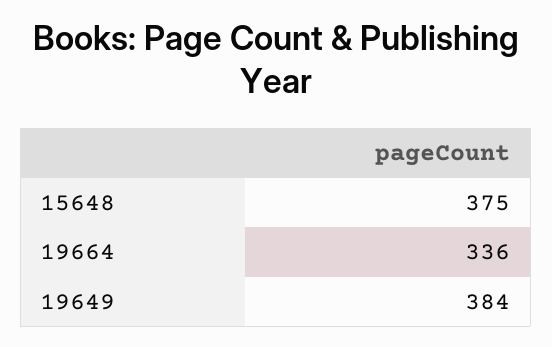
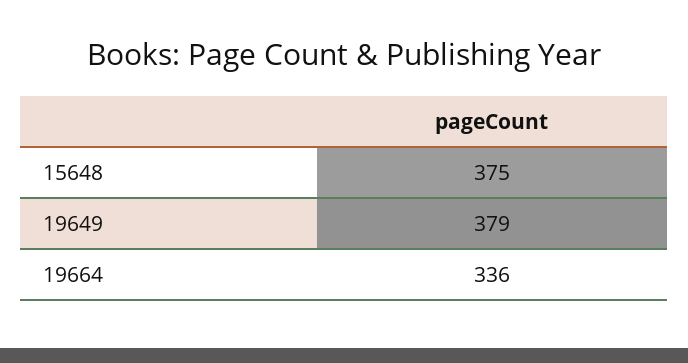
19649: 384 -> 379

